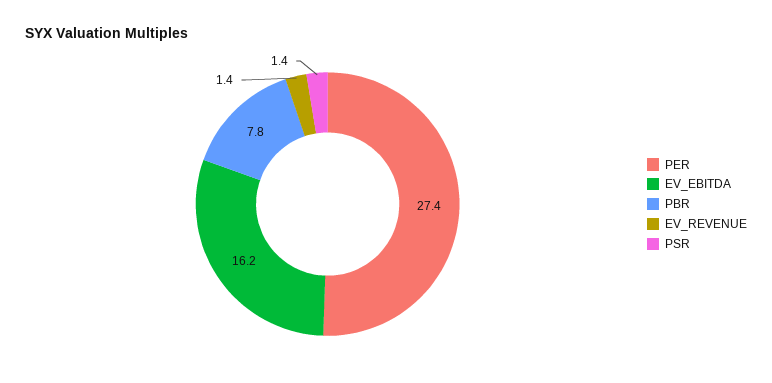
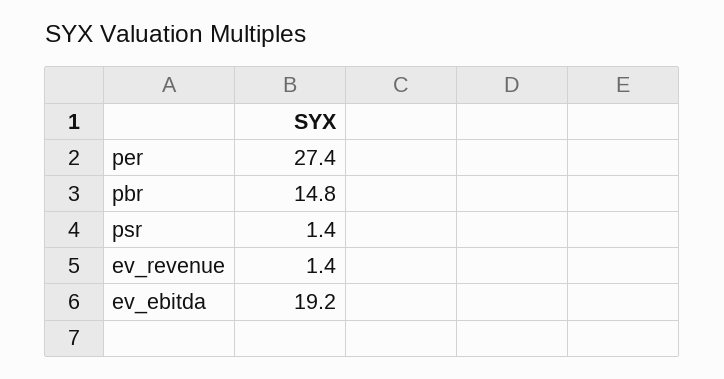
EV_EBITDA: 16.2 -> 19.2
PBR: 7.8 -> 14.8

